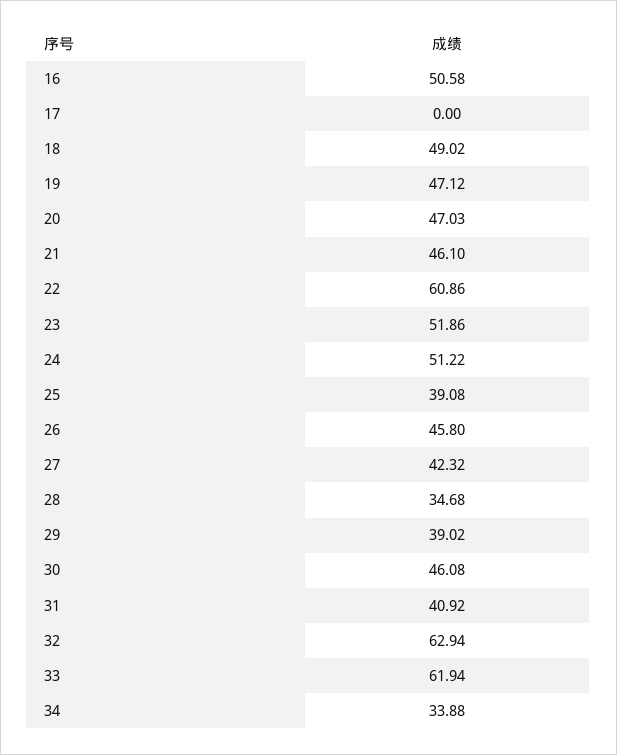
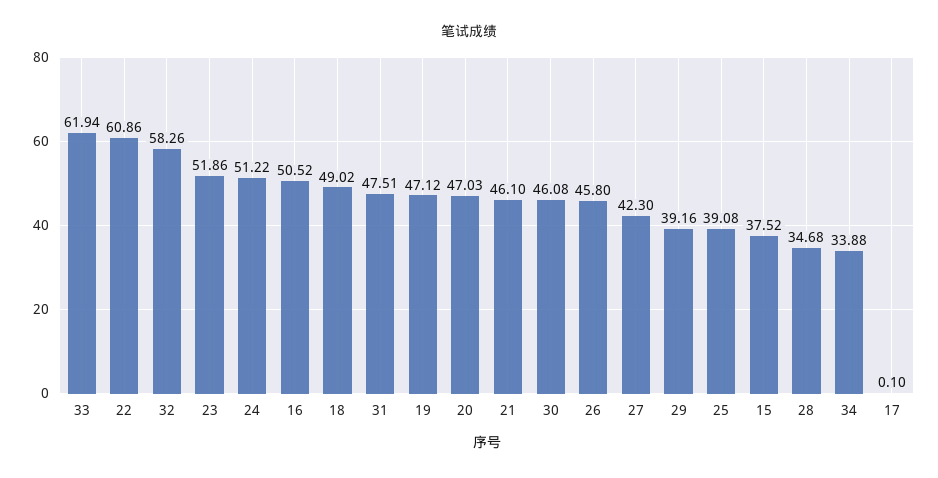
16: 50.58 -> 50.52
17: 0 -> 0.1
27: 42.32 -> 42.3
29: 39.02 -> 39.16
31: 40.92 -> 47.51
32: 62.94 -> 58.26
15: none -> 37.52

